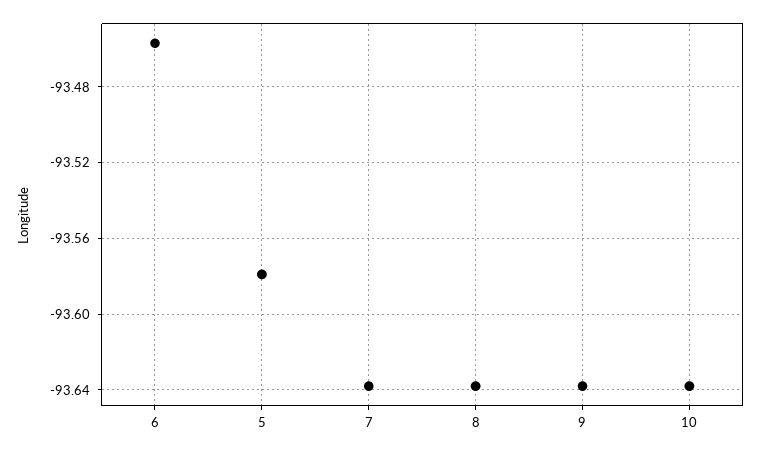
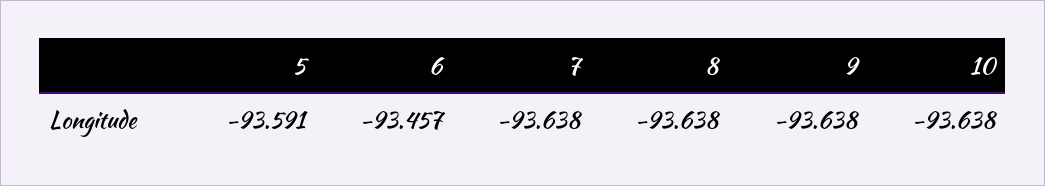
5: -93.58 -> -93.591

